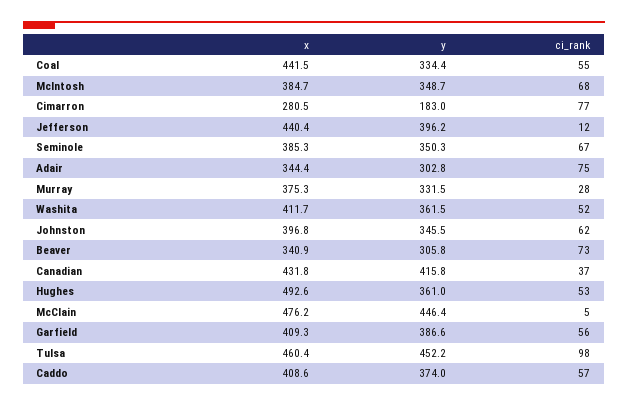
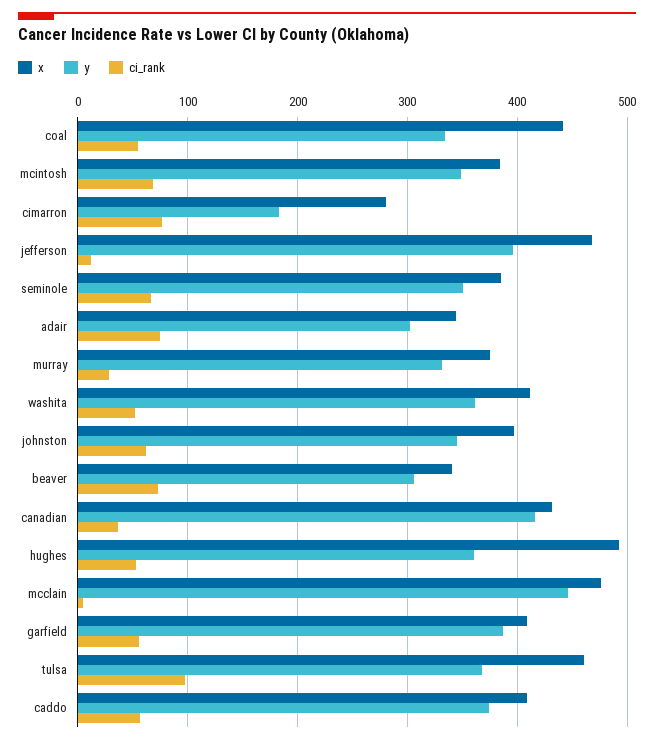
x, Jefferson: 440.4 -> 470
y, Tulsa: 452.2 -> 370

